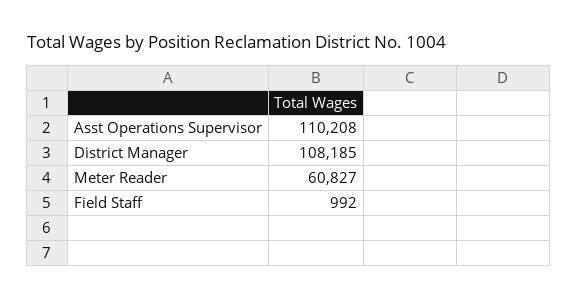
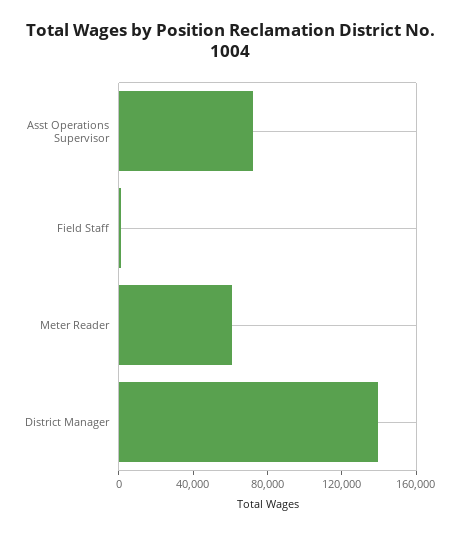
Asst Operations Supervisor: 110208 -> 70000
District Manager: 108185 -> 140000

